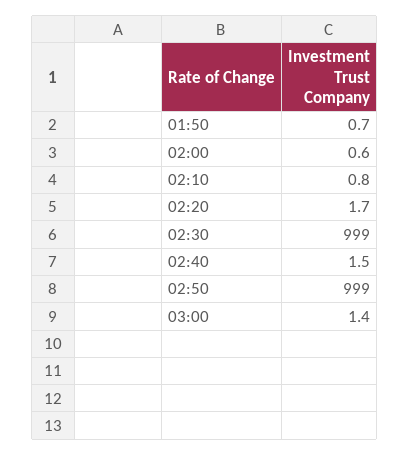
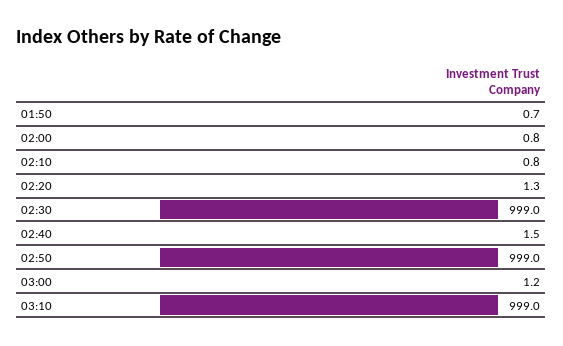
02:00: 0.6 -> 0.8
02:20: 1.7 -> 1.3
03:00: 1.4 -> 1.2
03:10: none -> 999

